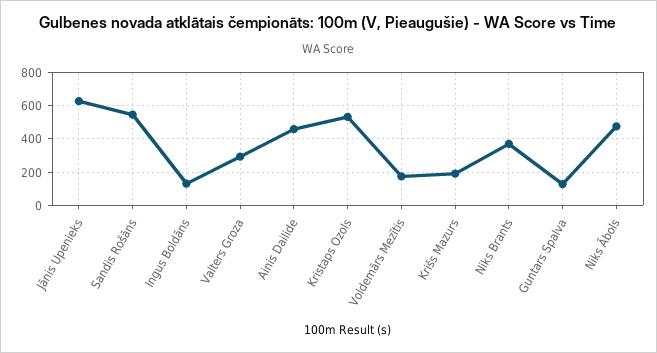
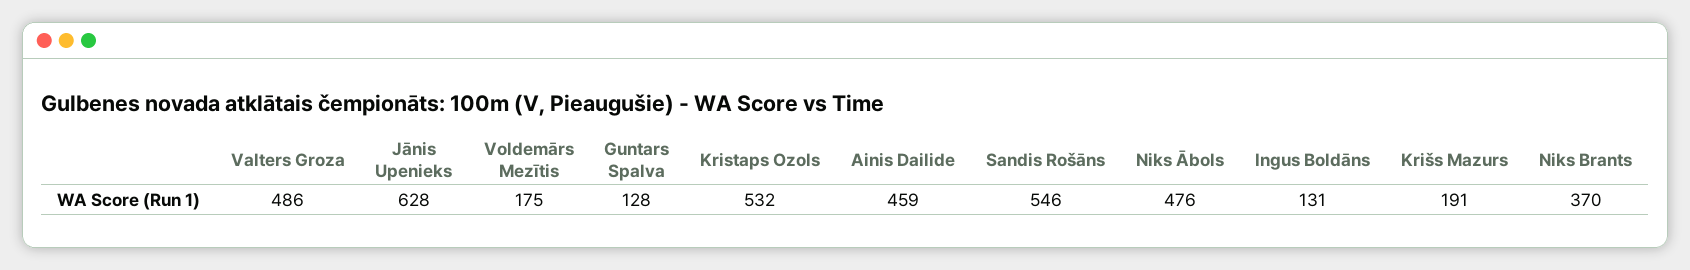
Valters Groza: 300 -> 486

